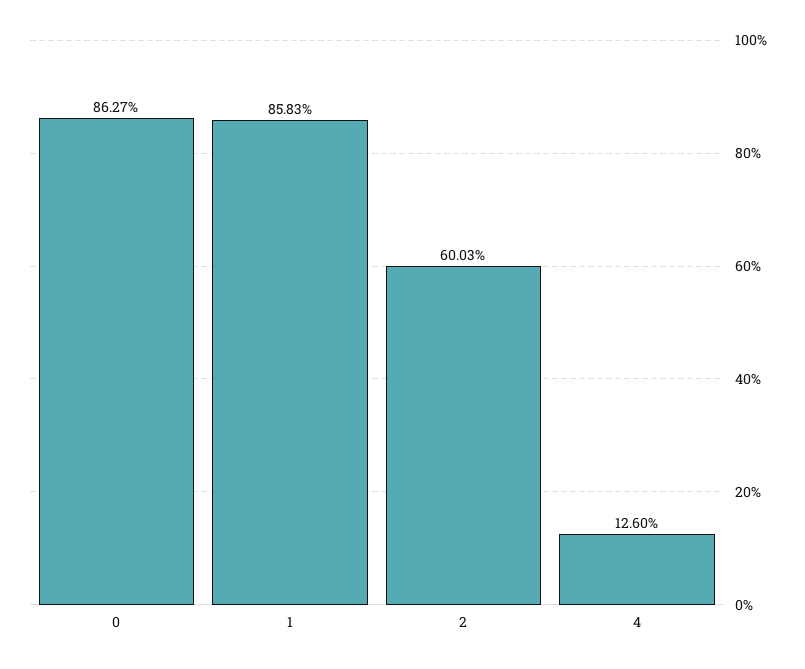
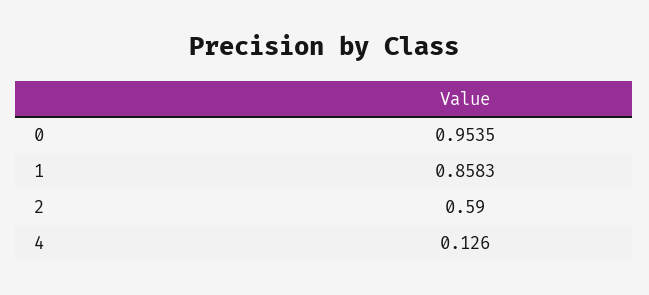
0: 0.8627 -> 0.9535
2: 0.6003 -> 0.59

